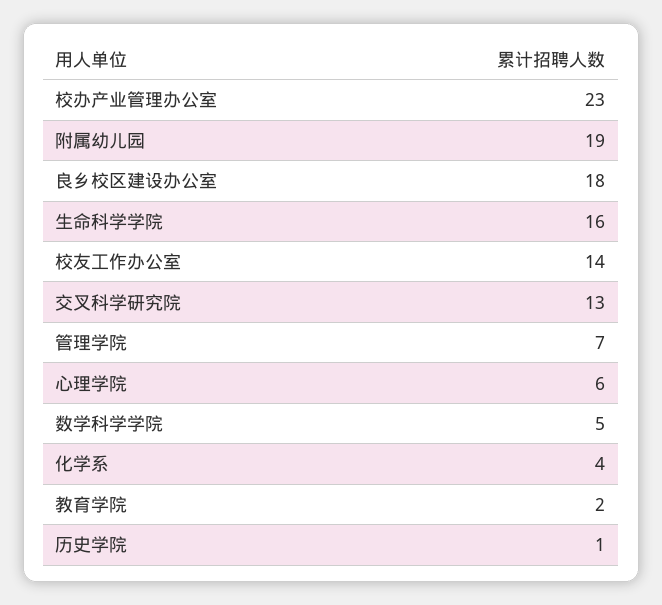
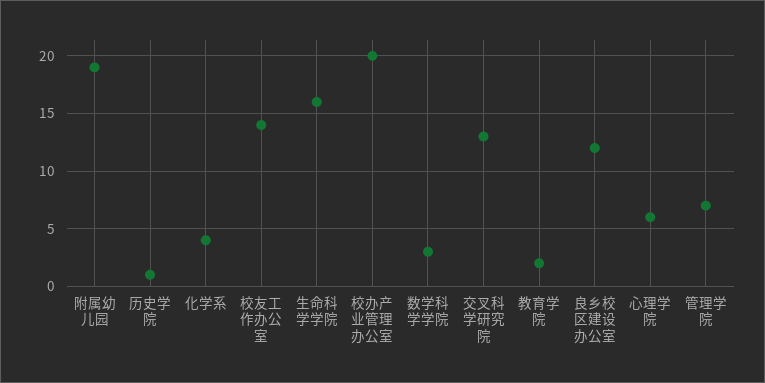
校办产业管理办公室: 23 -> 20
良乡校区建设办公室: 18 -> 12
数学科学学院: 5 -> 3

